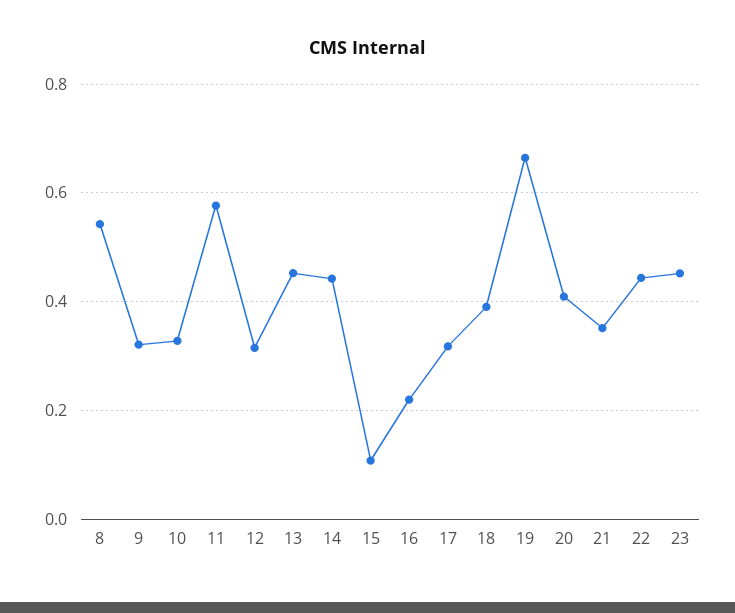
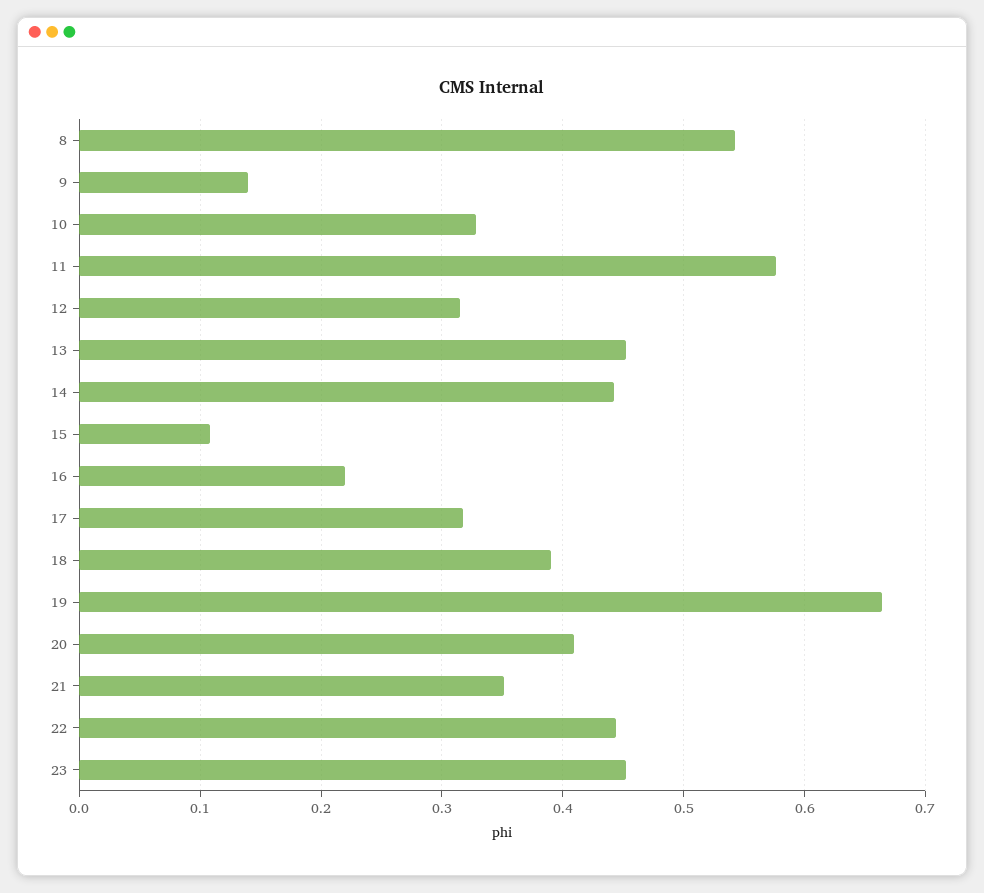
9: 0.32 -> 0.14

